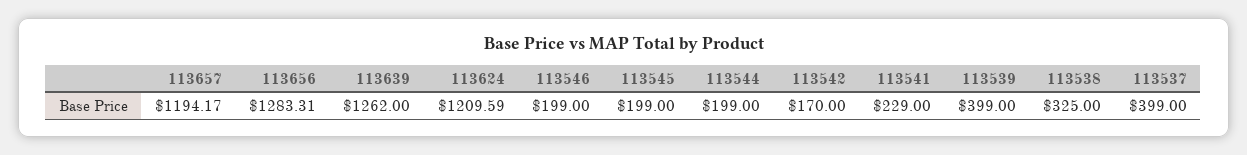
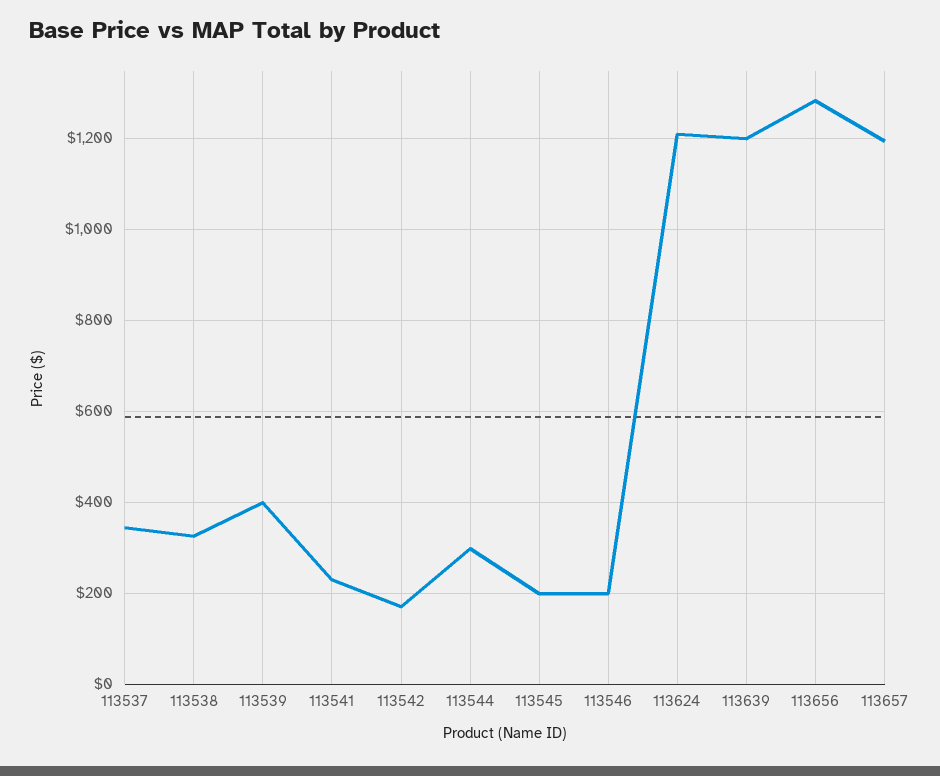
113639: 1262 -> 1200
113544: 199 -> 300
113537: 399 -> 340

